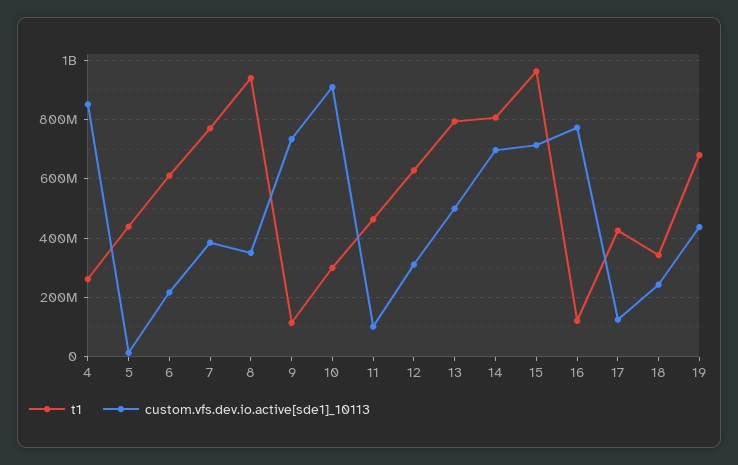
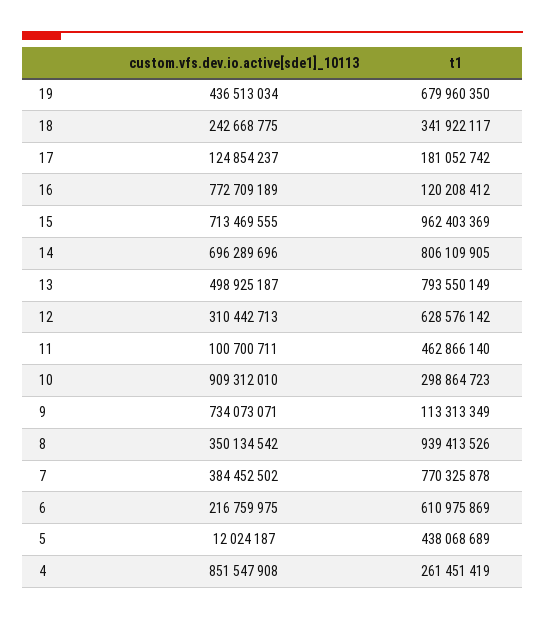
t1, 17: 425000000 -> 181052742

